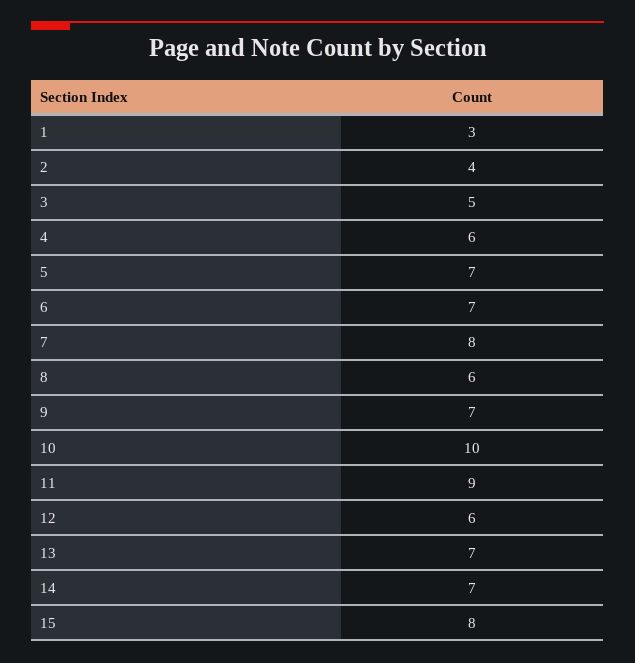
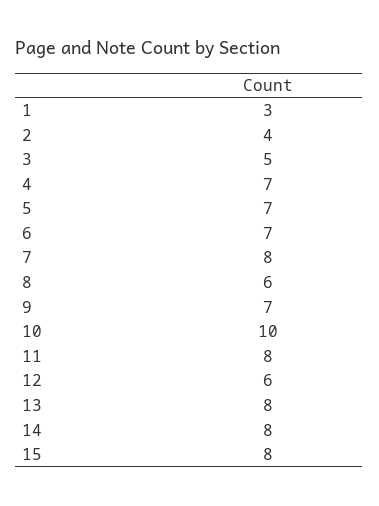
4: 6 -> 7
11: 9 -> 8
13: 7 -> 8
14: 7 -> 8

